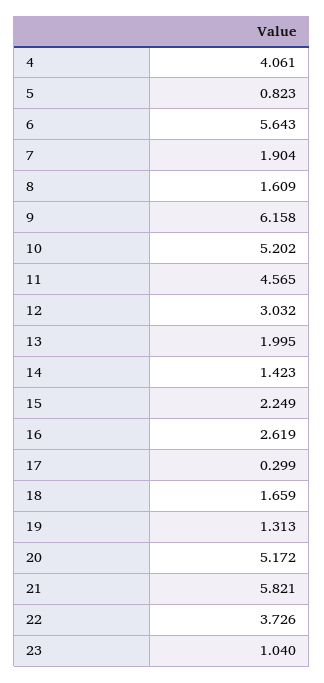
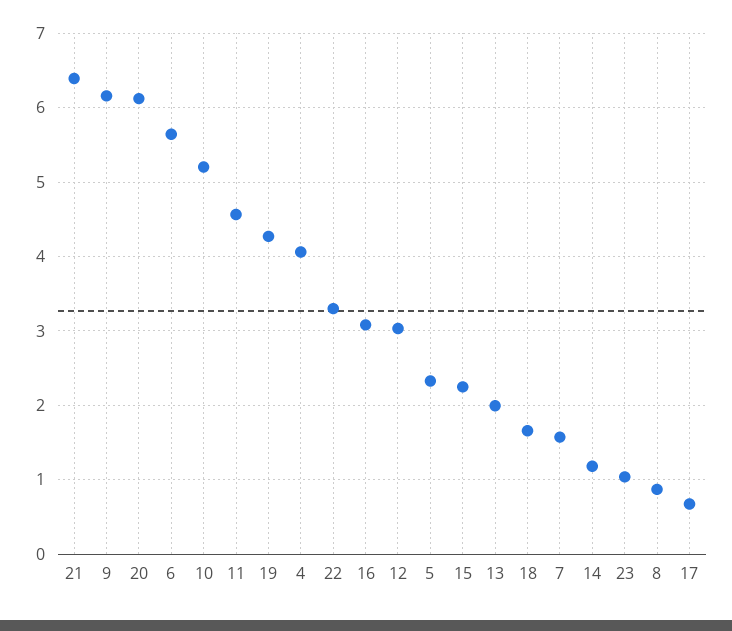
5: 0.823 -> 2.3
7: 1.904 -> 1.6
8: 1.609 -> 0.9
14: 1.423 -> 1.2
16: 2.619 -> 3.1
17: 0.299 -> 0.7
19: 1.313 -> 4.3
20: 5.172 -> 6.1
21: 5.821 -> 6.4
22: 3.726 -> 3.3

